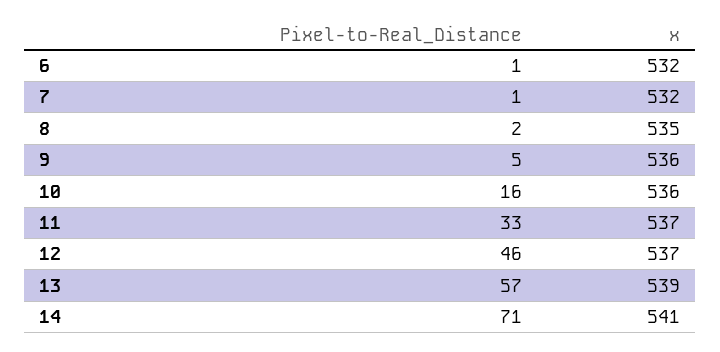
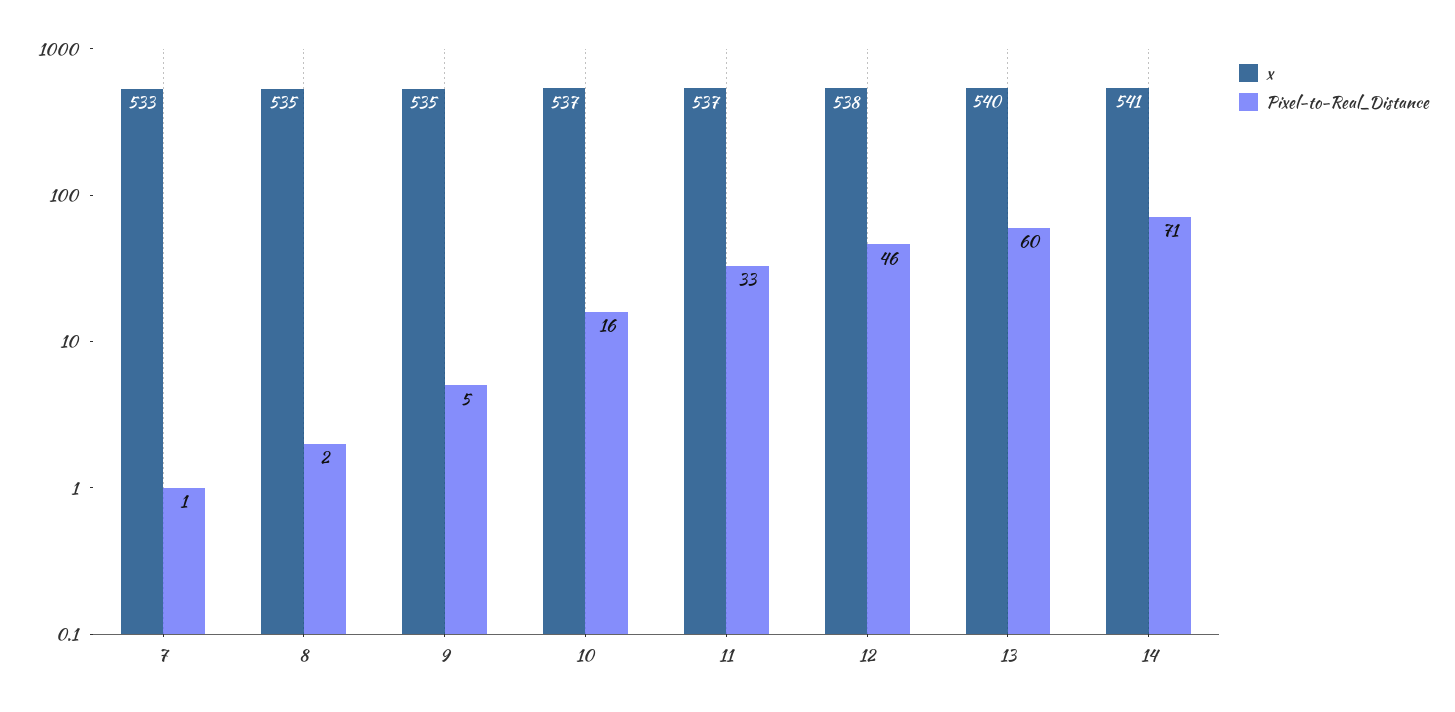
Pixel-to-Real_Distance, 6: 1 -> none
x, 6: 532 -> none
x, 7: 532 -> 533
x, 9: 536 -> 535
x, 10: 536 -> 537
x, 12: 537 -> 538
Pixel-to-Real_Distance, 13: 57 -> 60
x, 13: 539 -> 540

